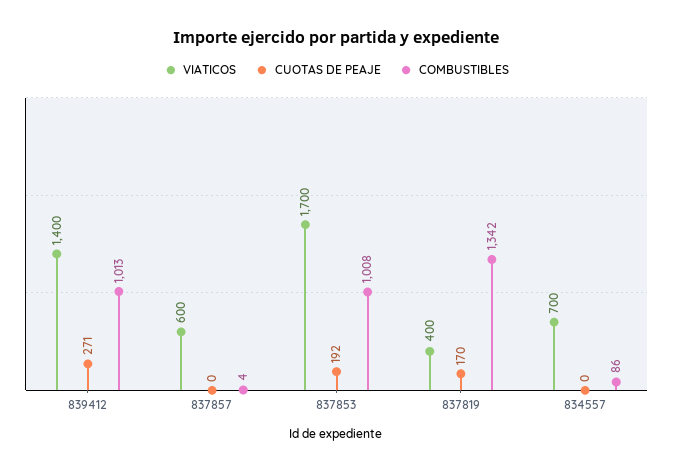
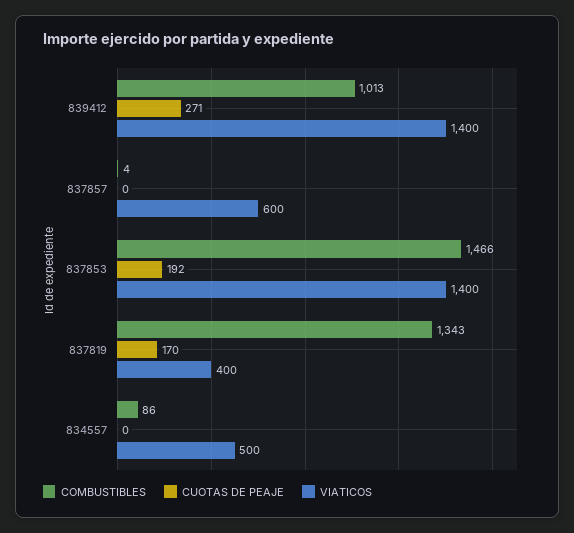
VIATICOS, 837853: 1700 -> 1400
COMBUSTIBLES, 837853: 1008 -> 1466
COMBUSTIBLES, 837819: 1342 -> 1343
VIATICOS, 834557: 700 -> 500

